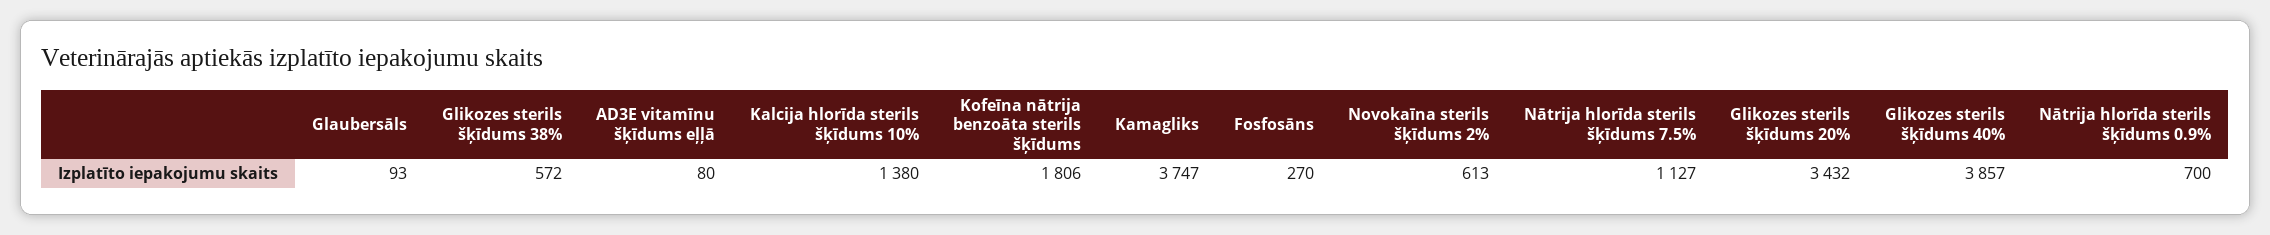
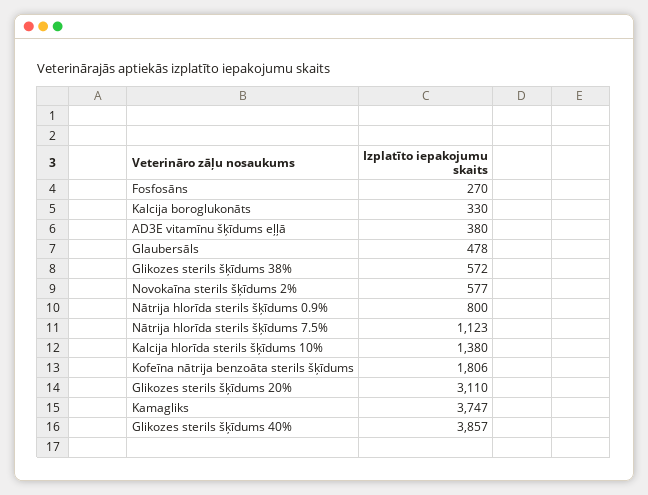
Glaubersāls: 93 -> 478
AD3E vitamīnu šķīdums eļļā: 80 -> 380
Novokaīna sterils šķīdums 2%: 613 -> 577
Nātrija hlorīda sterils šķīdums 7.5%: 1127 -> 1123
Glikozes sterils šķīdums 20%: 3432 -> 3110
Nātrija hlorīda sterils šķīdums 0.9%: 700 -> 800
Kalcija boroglukonāts: none -> 330

